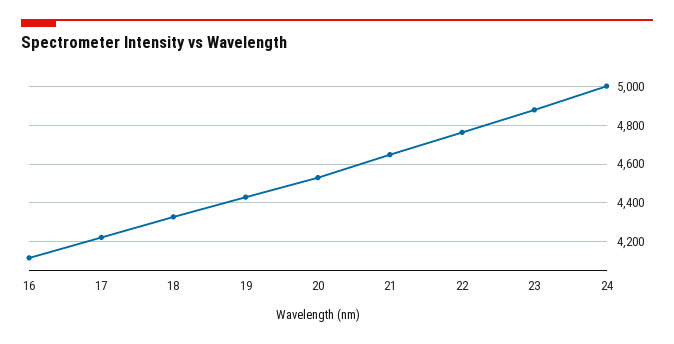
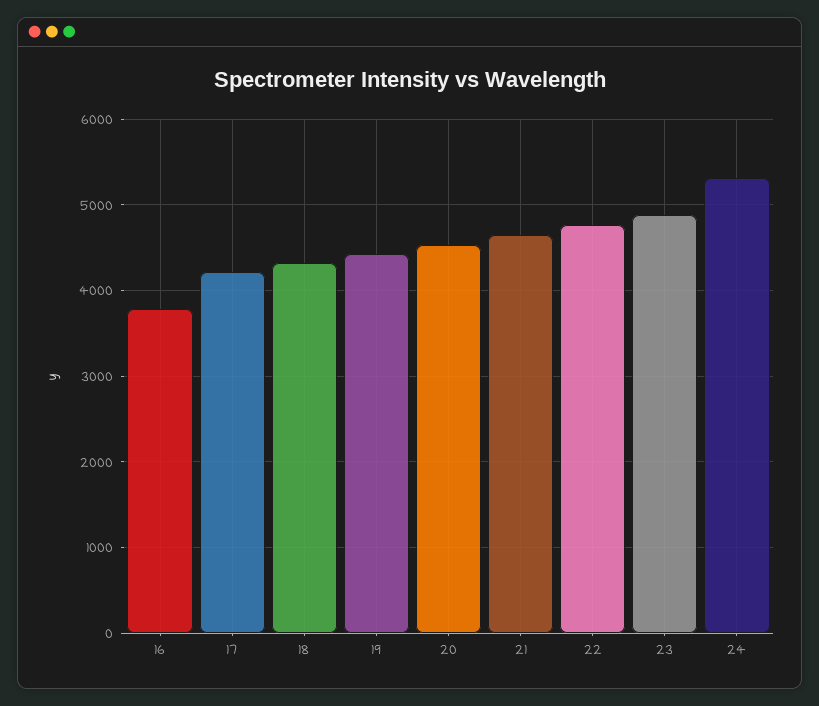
16: 4100 -> 3800
24: 5000 -> 5300

